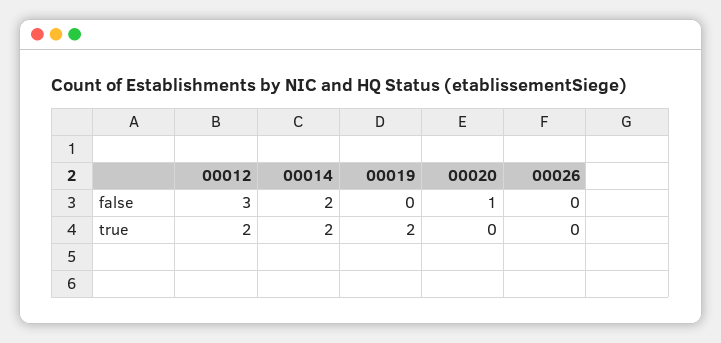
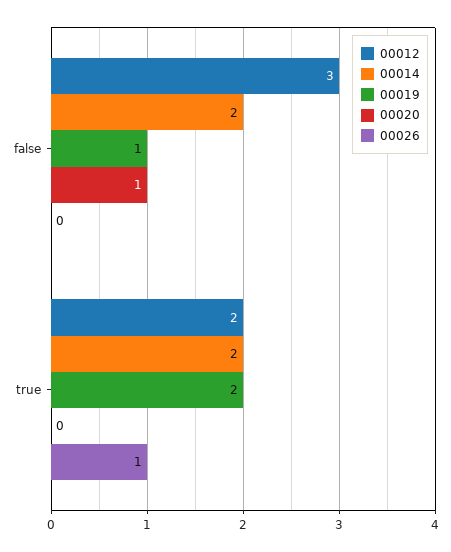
00019, false: 0 -> 1
00026, true: 0 -> 1

